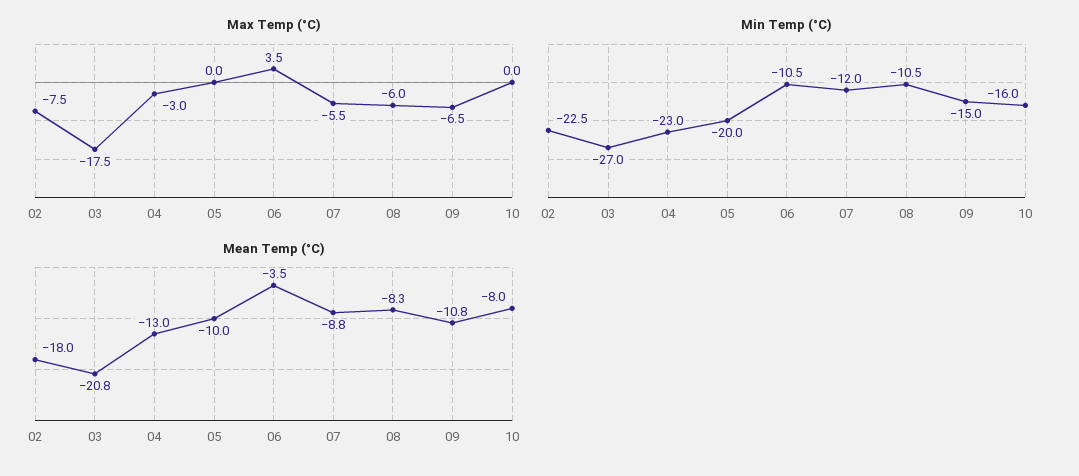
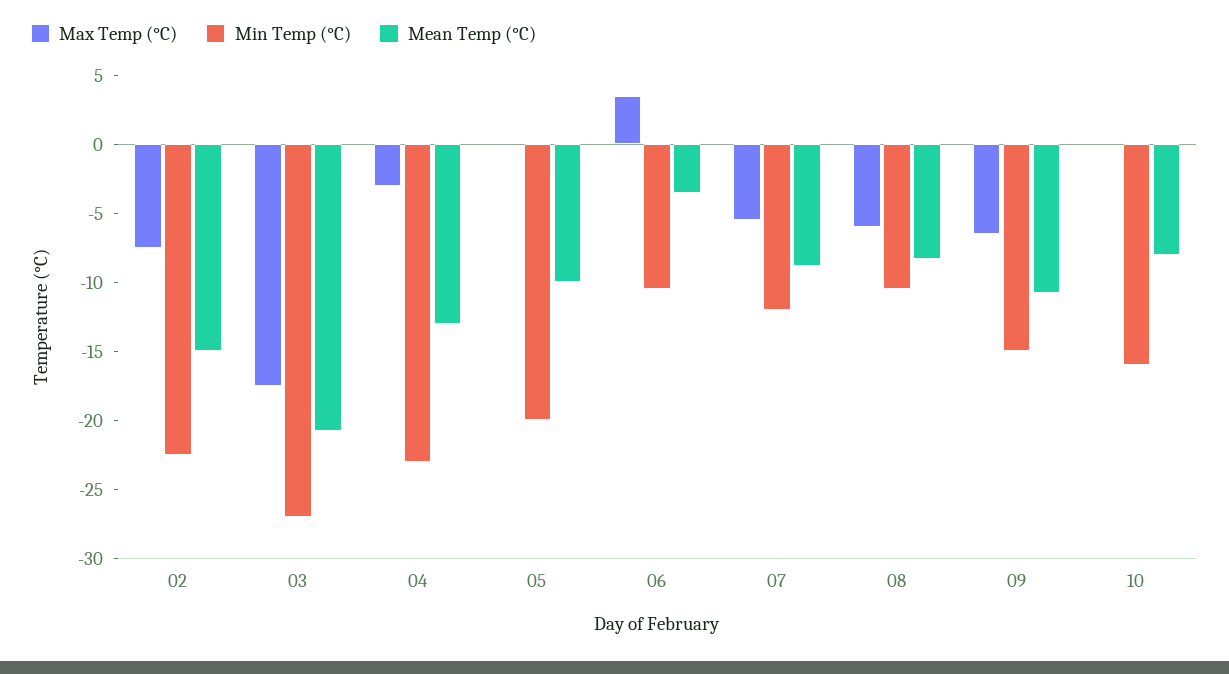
Mean Temp (°C), 02: -18 -> -15

